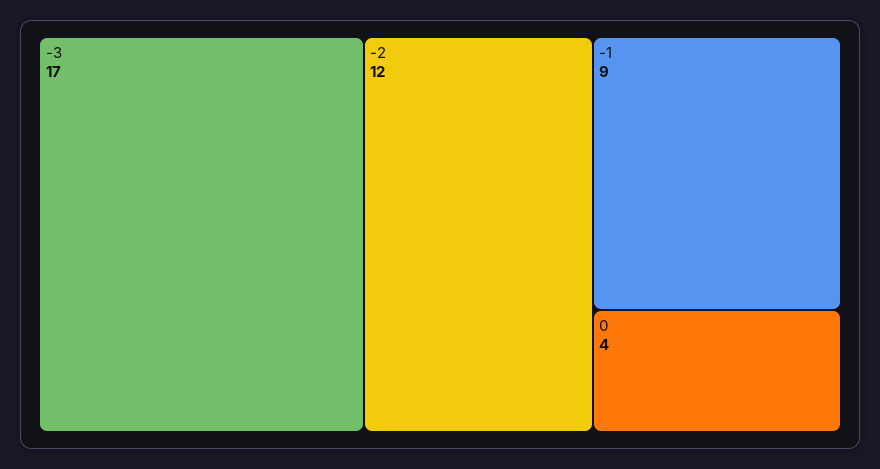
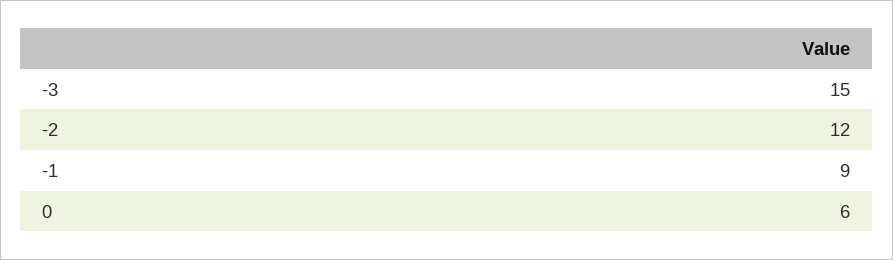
-3: 17 -> 15
0: 4 -> 6

